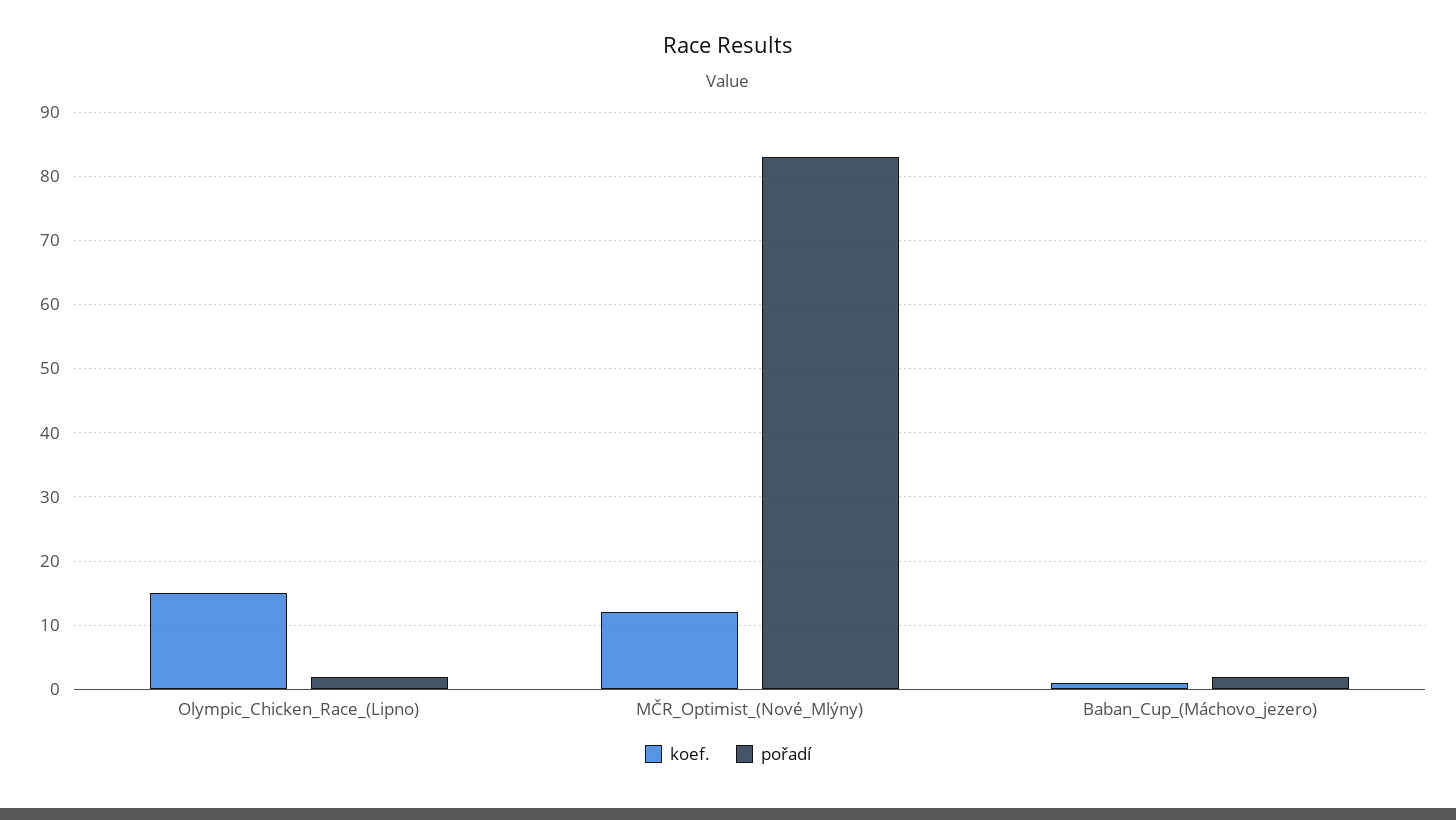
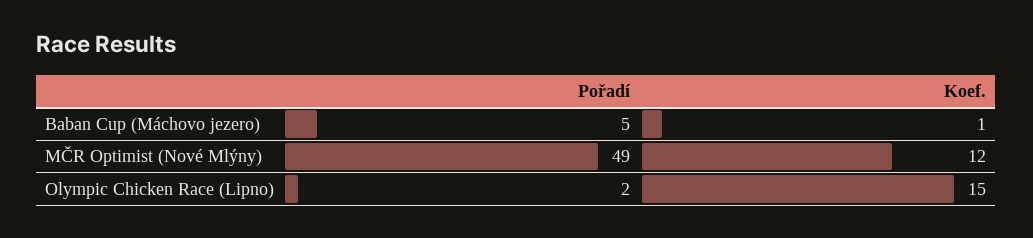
pořadí, MČR_Optimist_(Nové_Mlýny): 83 -> 49
pořadí, Baban_Cup_(Máchovo_jezero): 2 -> 5

